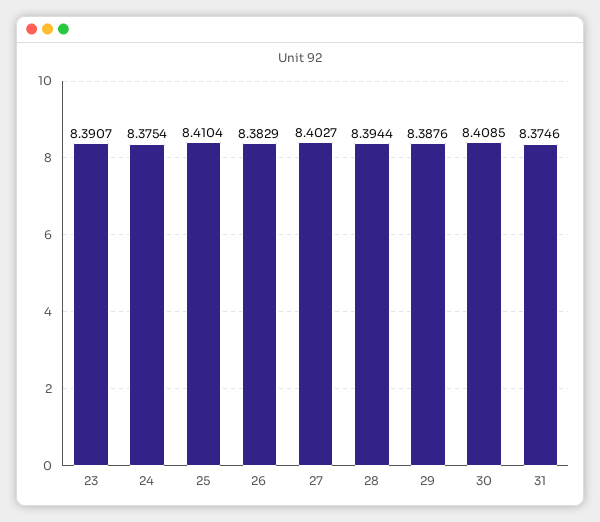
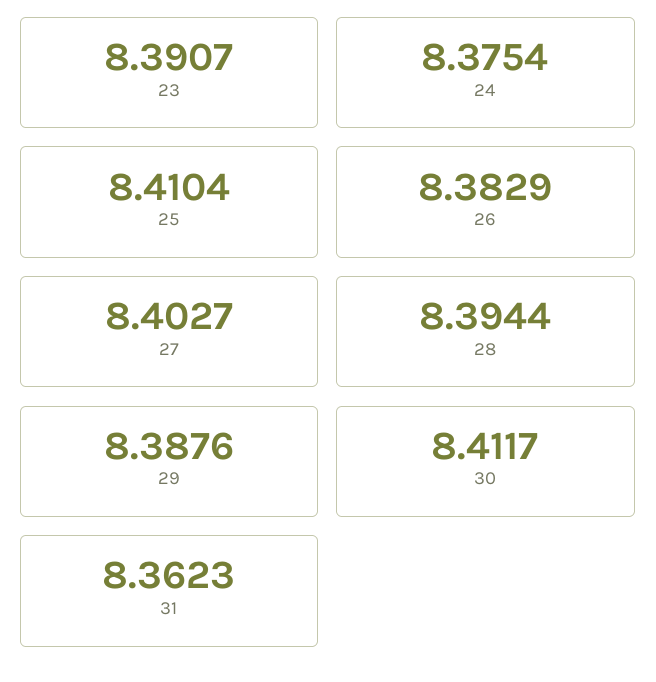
30: 8.4085 -> 8.4117
31: 8.3746 -> 8.3623

